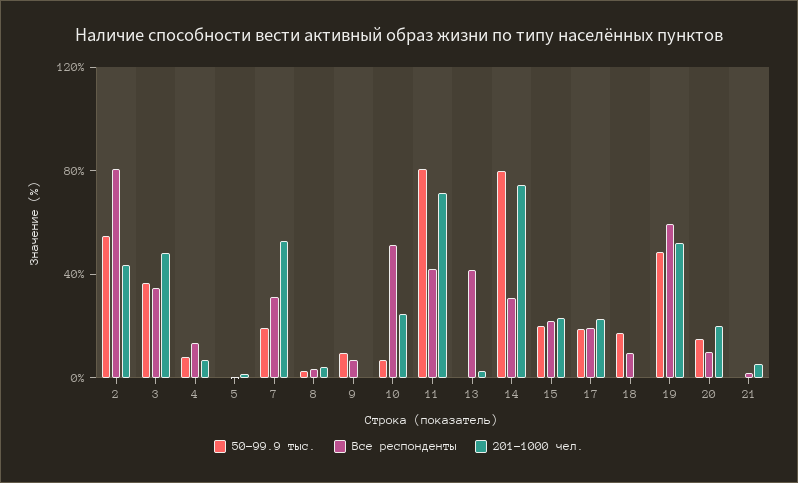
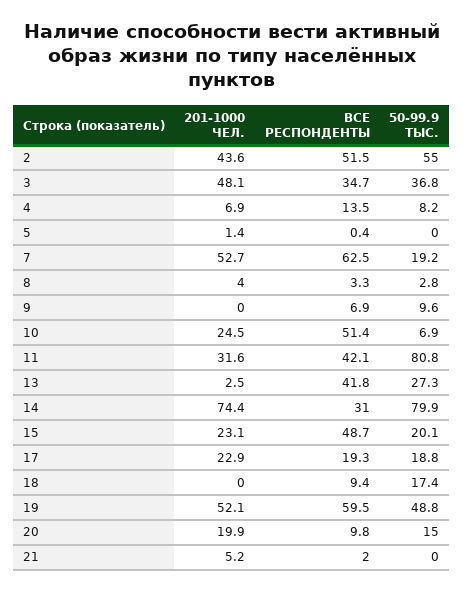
Все респонденты, 2: 80 -> 51.5
Все респонденты, 7: 30 -> 62.5
201-1000 чел., 11: 70 -> 31.6
50-99.9 тыс., 13: 0 -> 27.3
Все респонденты, 15: 20 -> 48.7

